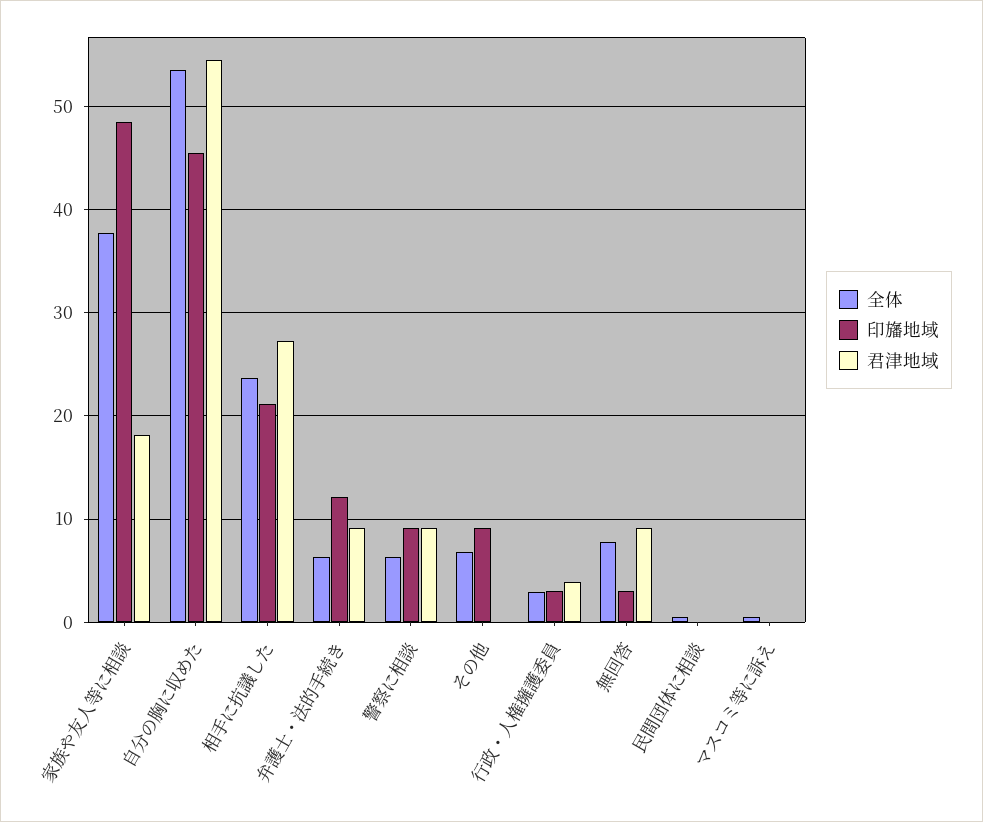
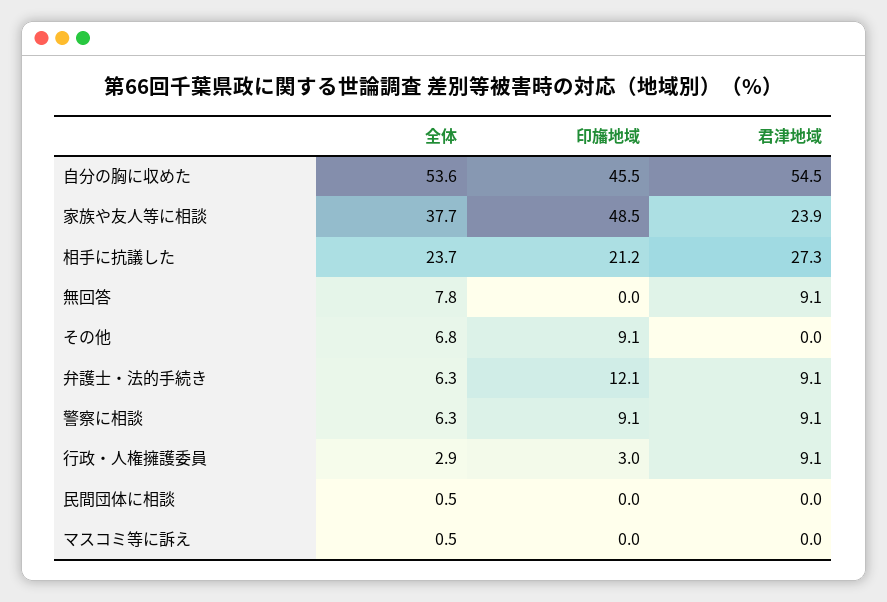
君津地域, 家族や友人等に相談: 18 -> 23.9
君津地域, 行政・人権擁護委員: 4 -> 9.1
印旛地域, 無回答: 3 -> 0

